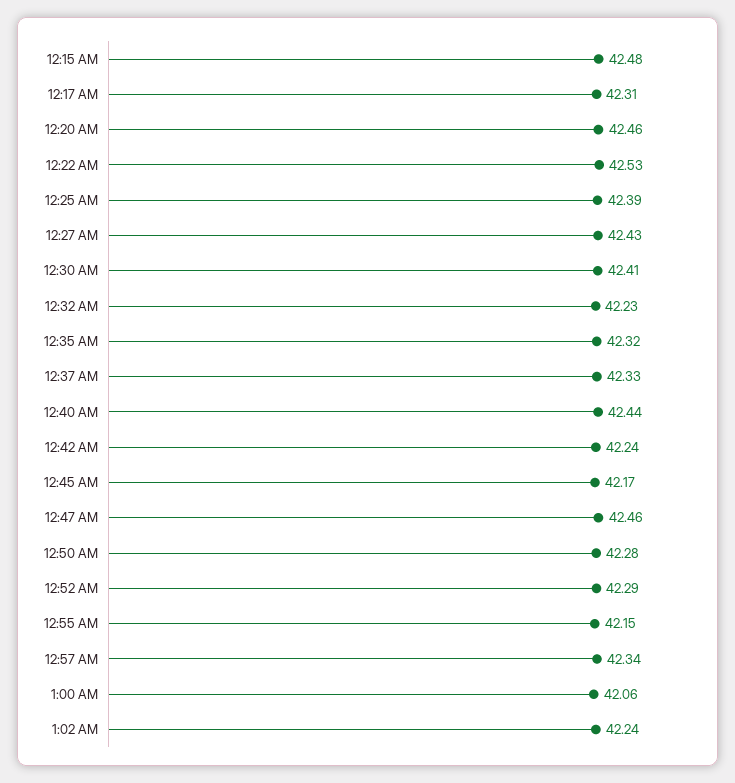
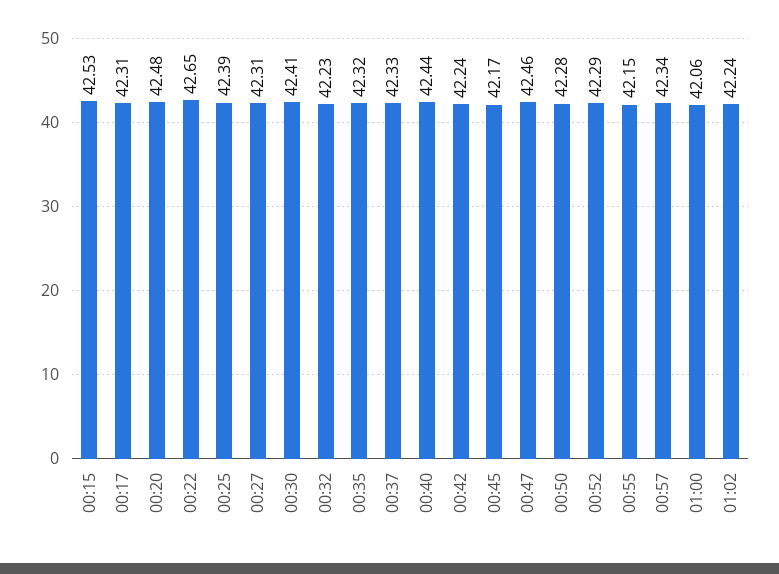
12:15 AM: 42.48 -> 42.53
12:20 AM: 42.46 -> 42.48
12:22 AM: 42.53 -> 42.65
12:27 AM: 42.43 -> 42.31

